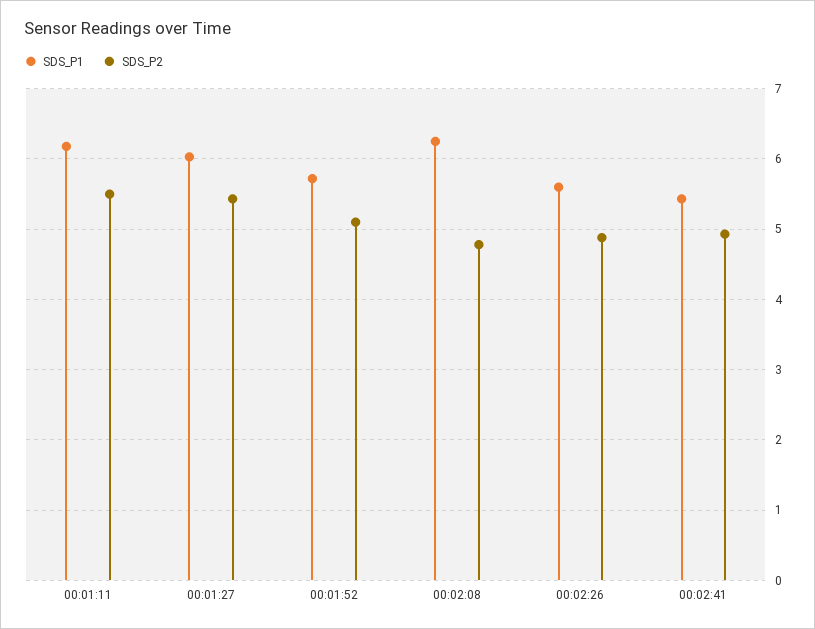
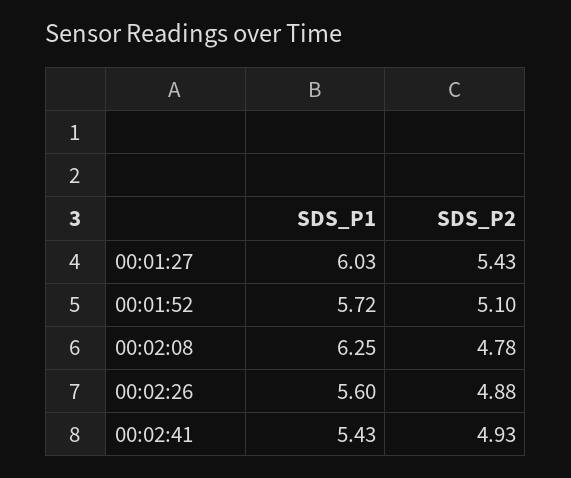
SDS_P1, 00:01:11: 6.2 -> none
SDS_P2, 00:01:11: 5.5 -> none

